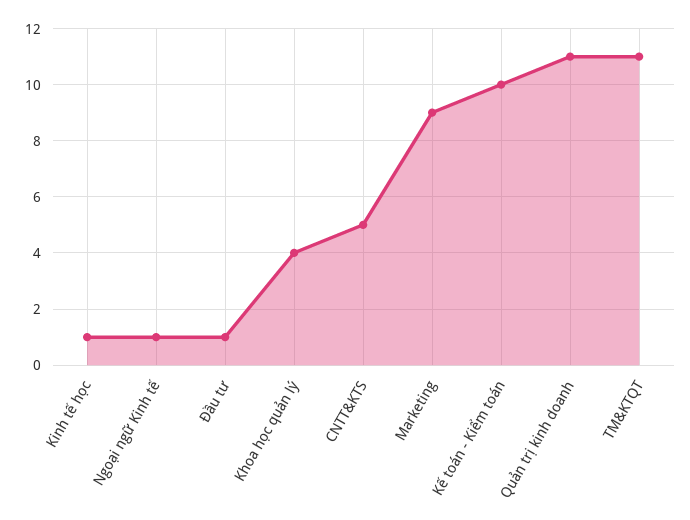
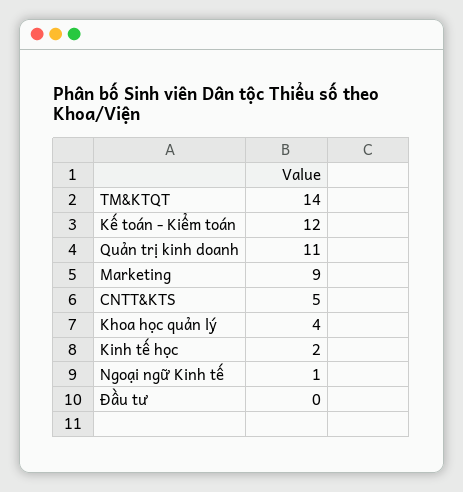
Kinh tế học: 1 -> 2
Đầu tư: 1 -> 0
Kế toán - Kiểm toán: 10 -> 12
TM&KTQT: 11 -> 14

